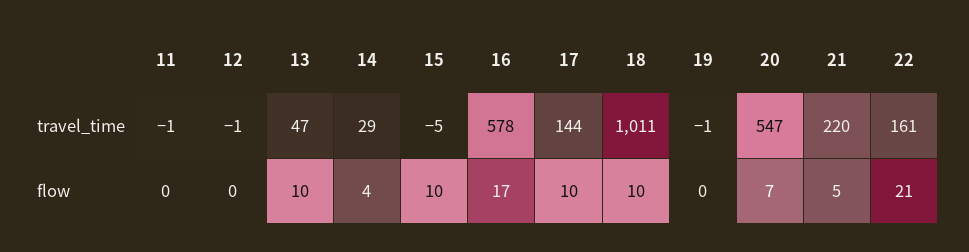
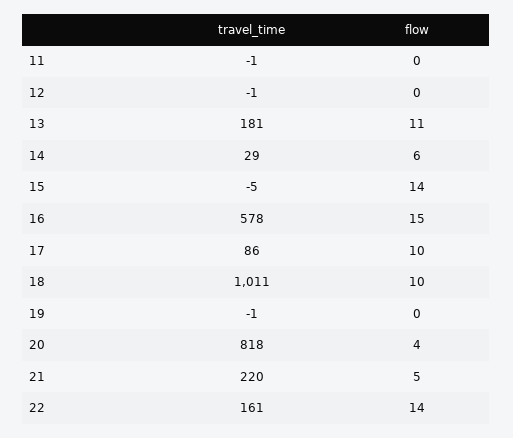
13, travel_time: 47 -> 181
17, travel_time: 144 -> 86
20, travel_time: 547 -> 818
13, flow: 10 -> 11
14, flow: 4 -> 6
15, flow: 10 -> 14
16, flow: 17 -> 15
20, flow: 7 -> 4
22, flow: 21 -> 14

